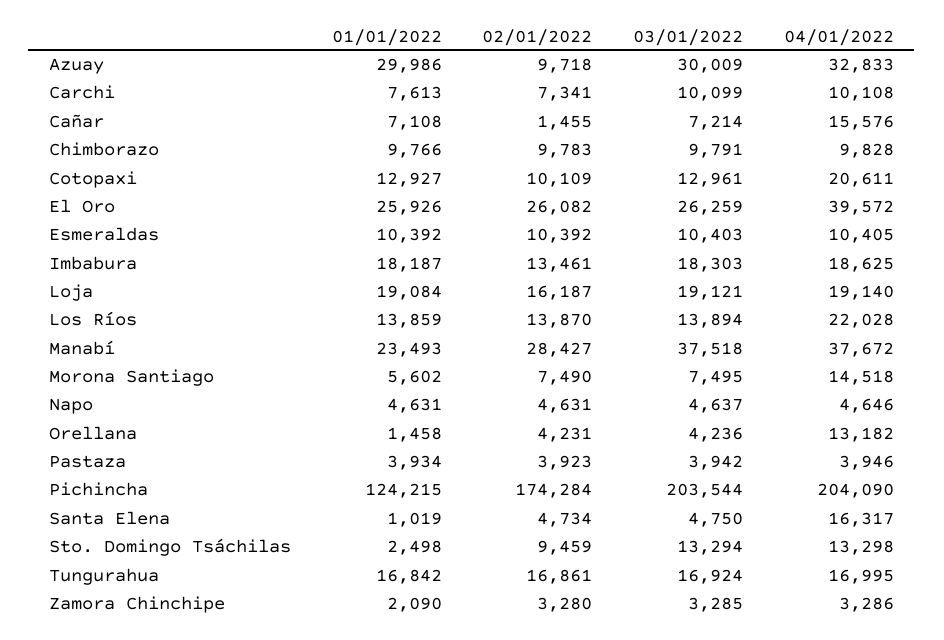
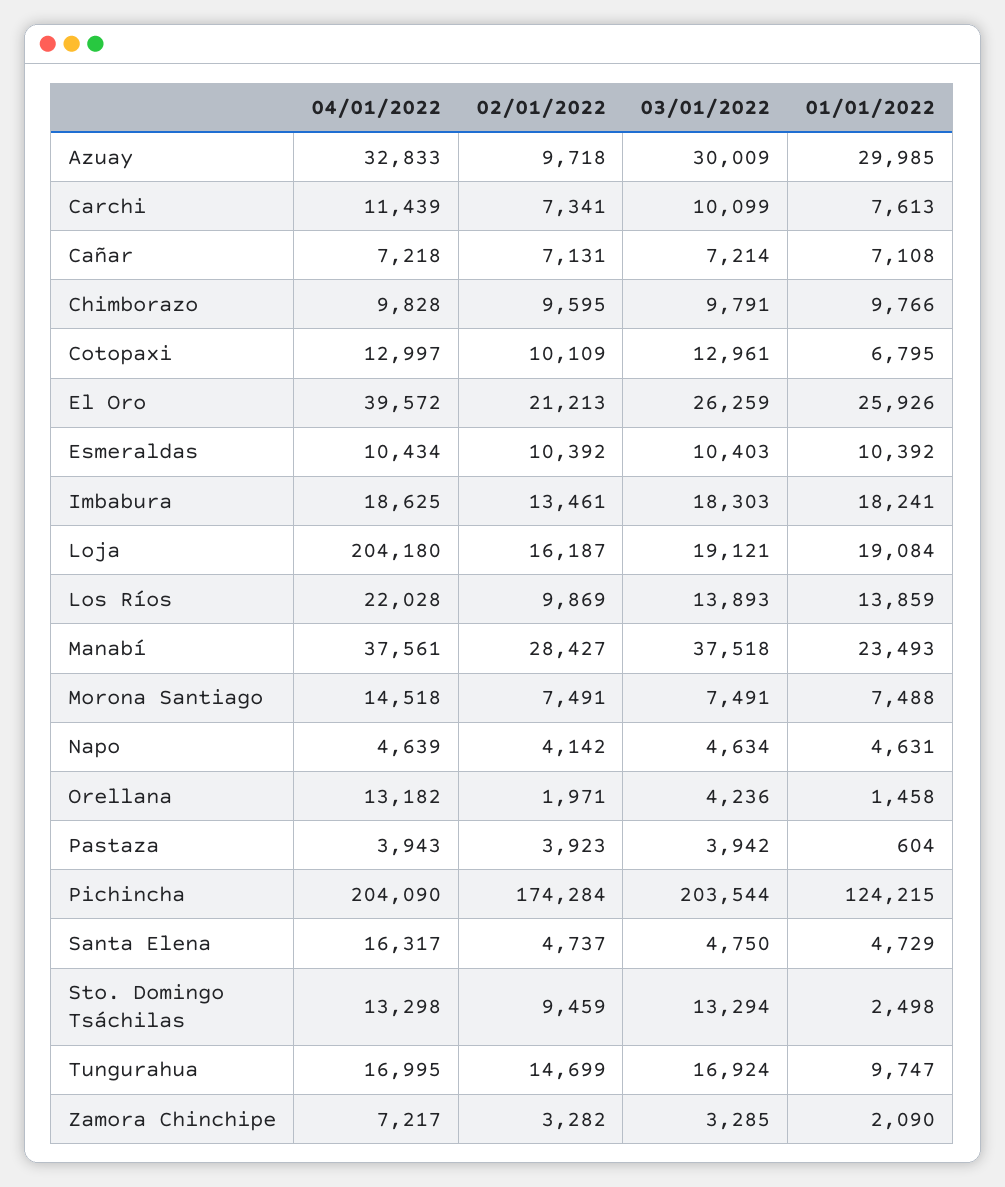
01/01/2022, Azuay: 29986 -> 29985
04/01/2022, Carchi: 10108 -> 11439
02/01/2022, Cañar: 1455 -> 7131
04/01/2022, Cañar: 15576 -> 7218
02/01/2022, Chimborazo: 9783 -> 9595
01/01/2022, Cotopaxi: 12927 -> 6795
04/01/2022, Cotopaxi: 20611 -> 12997
02/01/2022, El Oro: 26082 -> 21213
04/01/2022, Esmeraldas: 10405 -> 10434
01/01/2022, Imbabura: 18187 -> 18241
04/01/2022, Loja: 19140 -> 204180
02/01/2022, Los Ríos: 13870 -> 9869
03/01/2022, Los Ríos: 13894 -> 13893
04/01/2022, Manabí: 37672 -> 37561
01/01/2022, Morona Santiago: 5602 -> 7488
02/01/2022, Morona Santiago: 7490 -> 7491
03/01/2022, Morona Santiago: 7495 -> 7491
02/01/2022, Napo: 4631 -> 4142
03/01/2022, Napo: 4637 -> 4634
04/01/2022, Napo: 4646 -> 4639
02/01/2022, Orellana: 4231 -> 1971
01/01/2022, Pastaza: 3934 -> 604
04/01/2022, Pastaza: 3946 -> 3943
01/01/2022, Santa Elena: 1019 -> 4729
02/01/2022, Santa Elena: 4734 -> 4737
01/01/2022, Tungurahua: 16842 -> 9747
02/01/2022, Tungurahua: 16861 -> 14699
02/01/2022, Zamora Chinchipe: 3280 -> 3282
04/01/2022, Zamora Chinchipe: 3286 -> 7217

